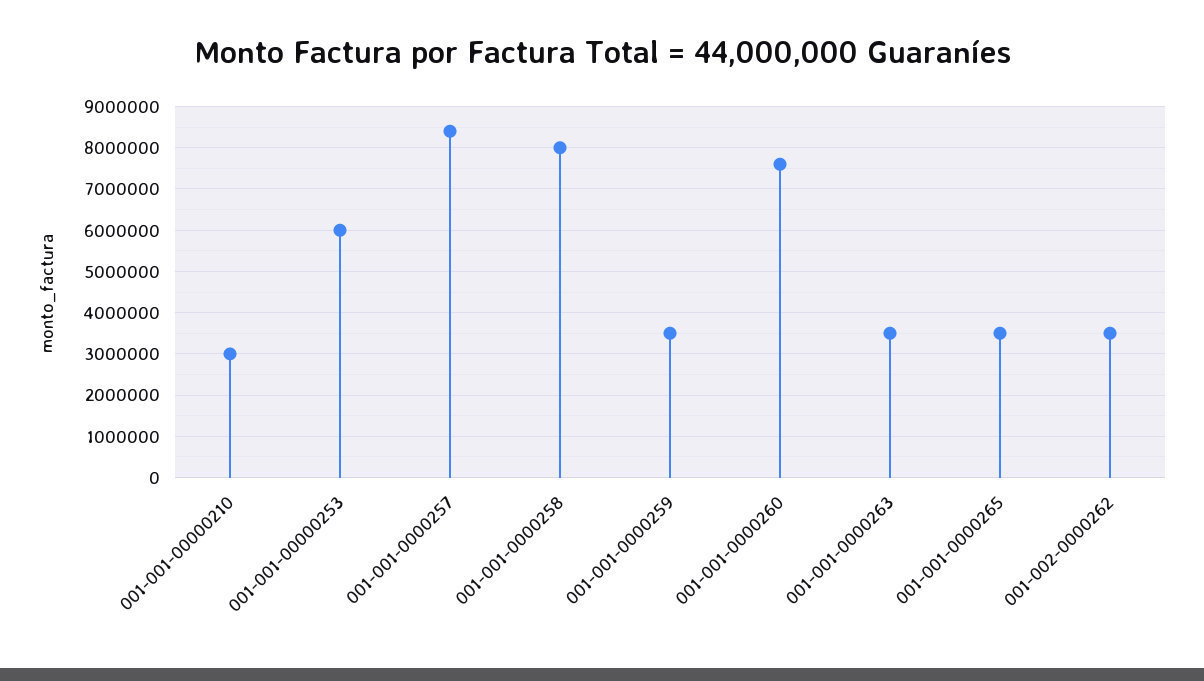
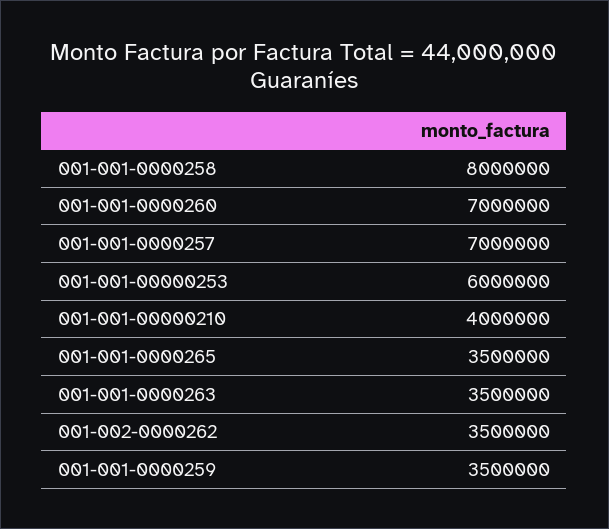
001-001-00000210: 3000000 -> 4000000
001-001-0000257: 8400000 -> 7000000
001-001-0000260: 7600000 -> 7000000

